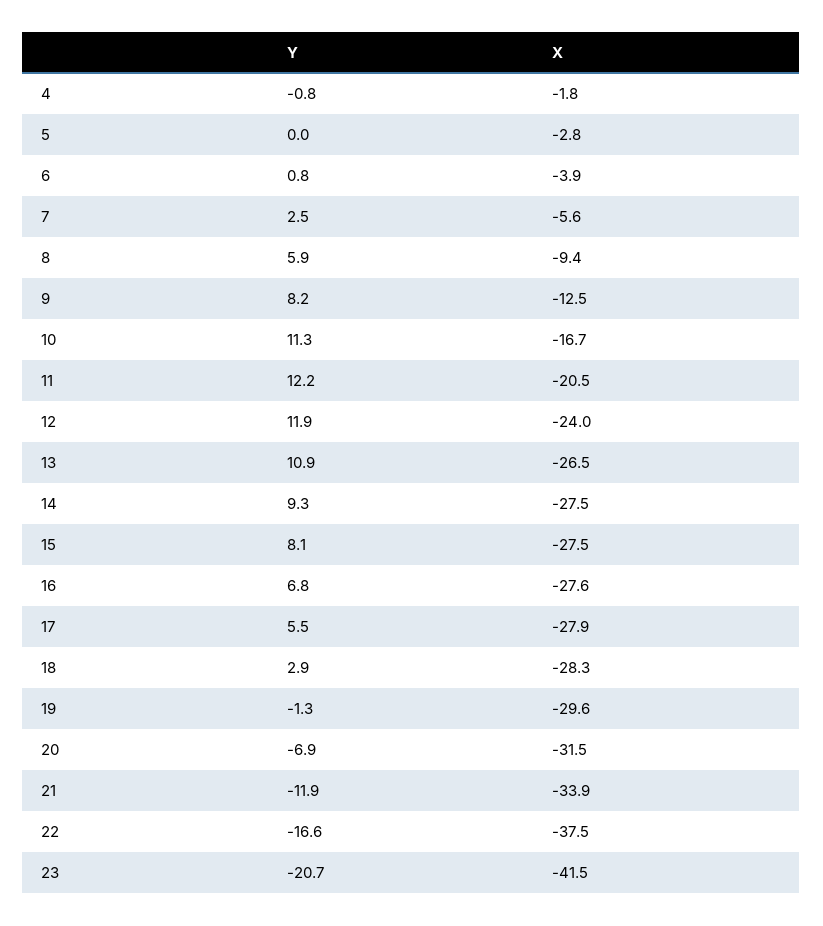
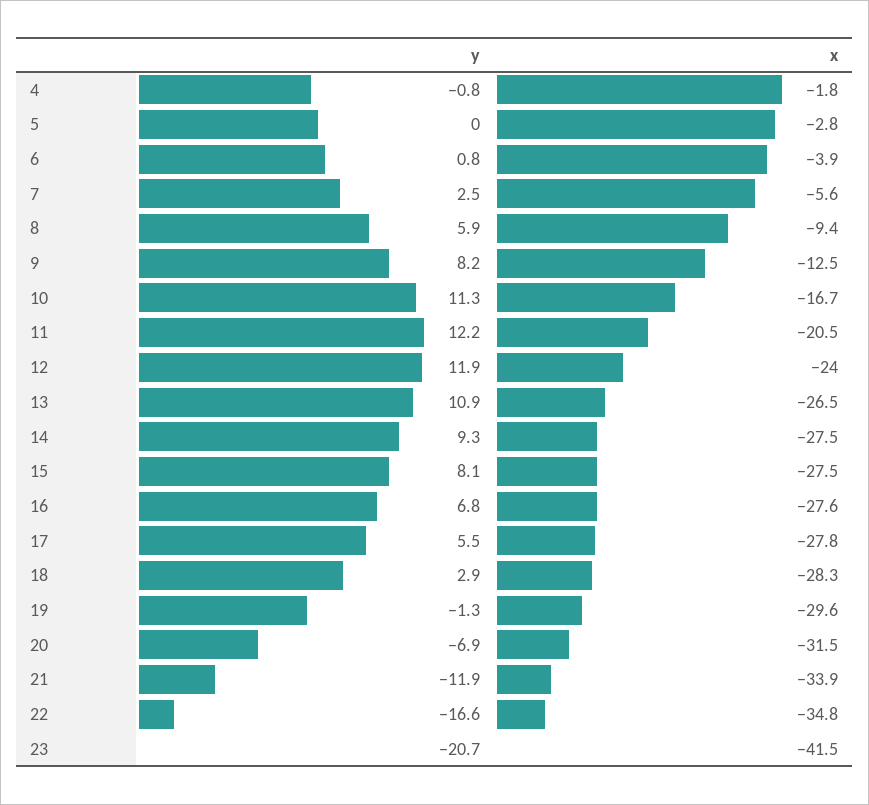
X, 17: -27.9 -> -27.8
X, 22: -37.5 -> -34.8

